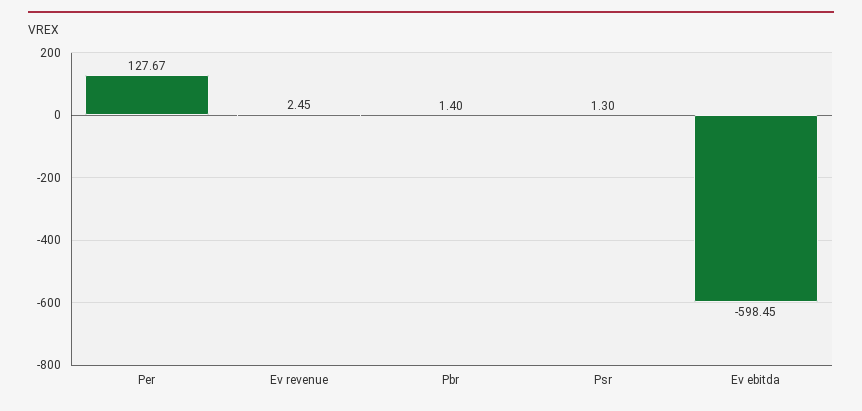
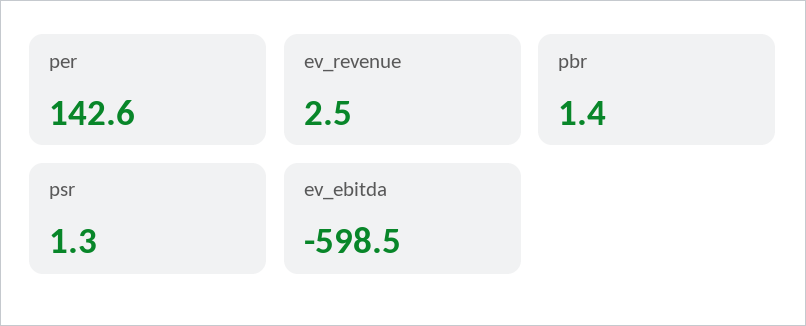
Per: 127.67 -> 142.6

